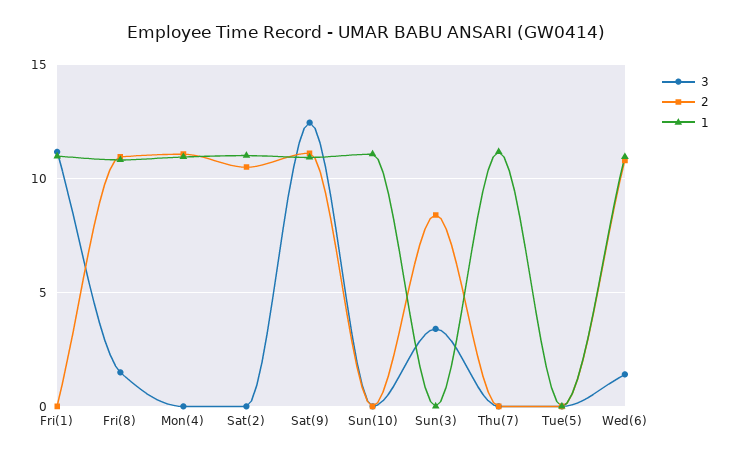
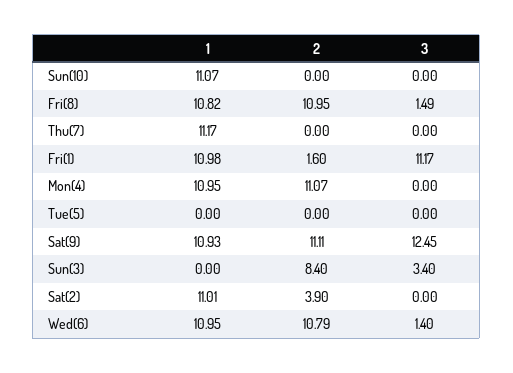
2, Fri(1): 0 -> 1.6
2, Sat(2): 10.5 -> 3.9

